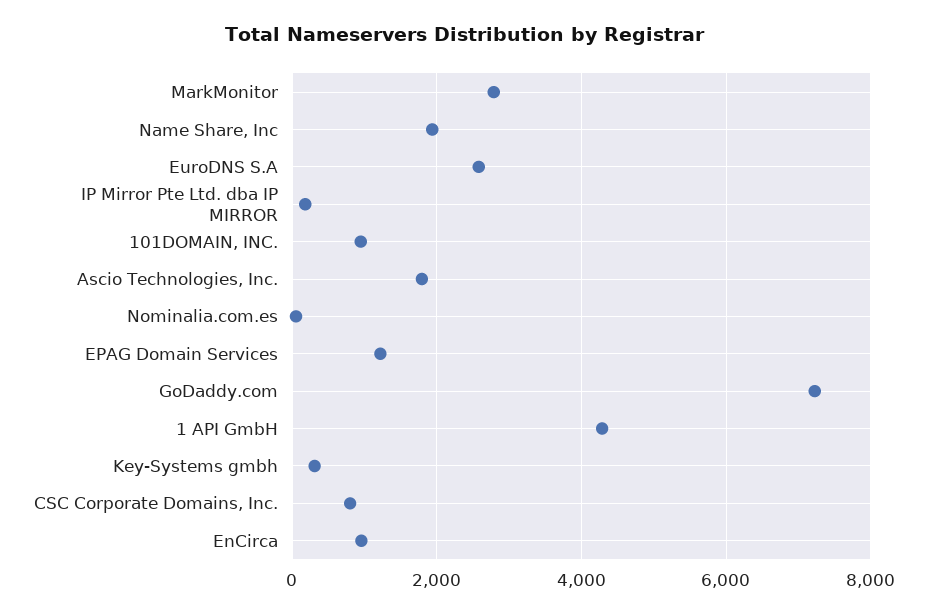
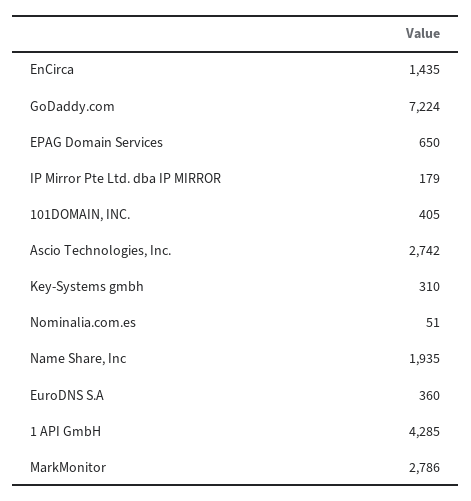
EuroDNS S.A: 2600 -> 360
101DOMAIN, INC.: 1000 -> 405
Ascio Technologies, Inc.: 1800 -> 2742
EPAG Domain Services: 1200 -> 650
CSC Corporate Domains, Inc.: 800 -> none
EnCirca: 1000 -> 1435

